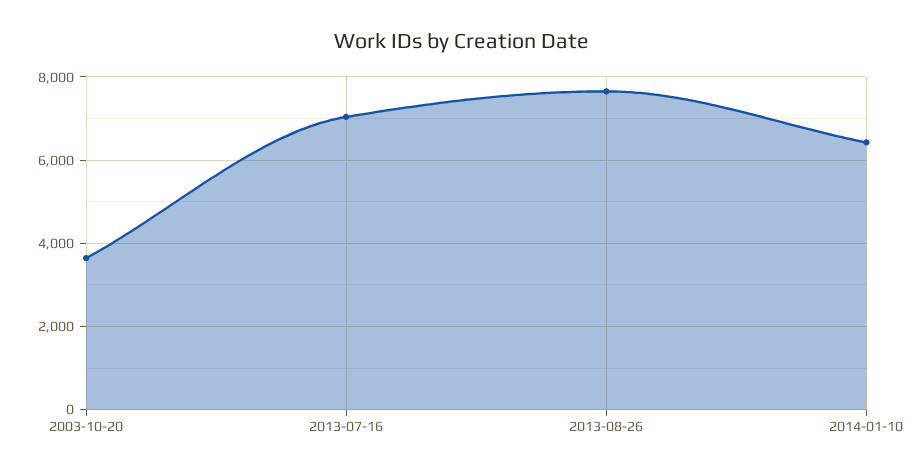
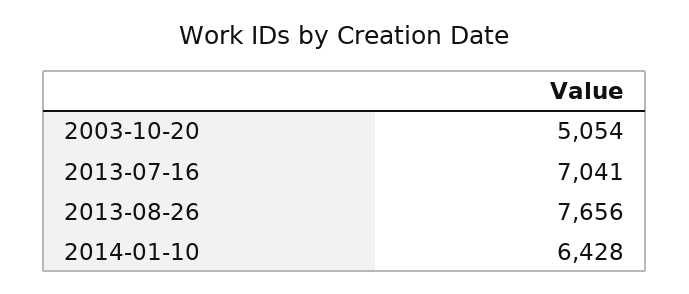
2003-10-20: 3600 -> 5054

